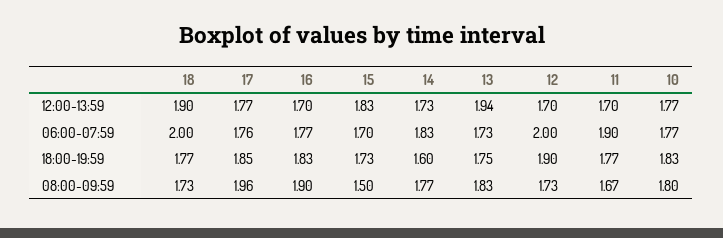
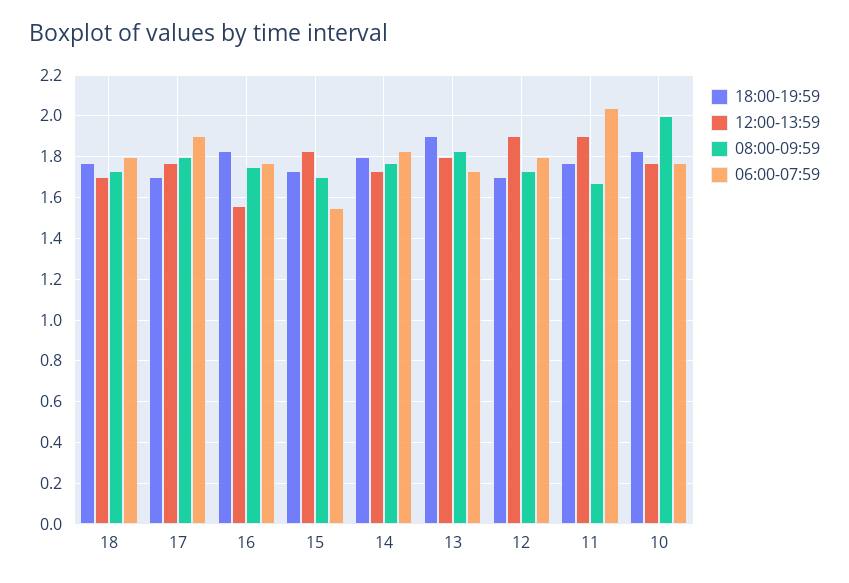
12:00-13:59, 18: 1.9 -> 1.7
12:00-13:59, 16: 1.7 -> 1.55
12:00-13:59, 13: 1.94 -> 1.8
12:00-13:59, 12: 1.7 -> 1.9
12:00-13:59, 11: 1.7 -> 1.9
06:00-07:59, 18: 2 -> 1.8
06:00-07:59, 17: 1.76 -> 1.9
06:00-07:59, 15: 1.7 -> 1.55
06:00-07:59, 12: 2 -> 1.8
06:00-07:59, 11: 1.9 -> 2.05
18:00-19:59, 17: 1.85 -> 1.7
18:00-19:59, 14: 1.6 -> 1.8
18:00-19:59, 13: 1.75 -> 1.9
18:00-19:59, 12: 1.9 -> 1.7
08:00-09:59, 17: 1.96 -> 1.8
08:00-09:59, 16: 1.9 -> 1.75
08:00-09:59, 15: 1.5 -> 1.7
08:00-09:59, 10: 1.8 -> 2

